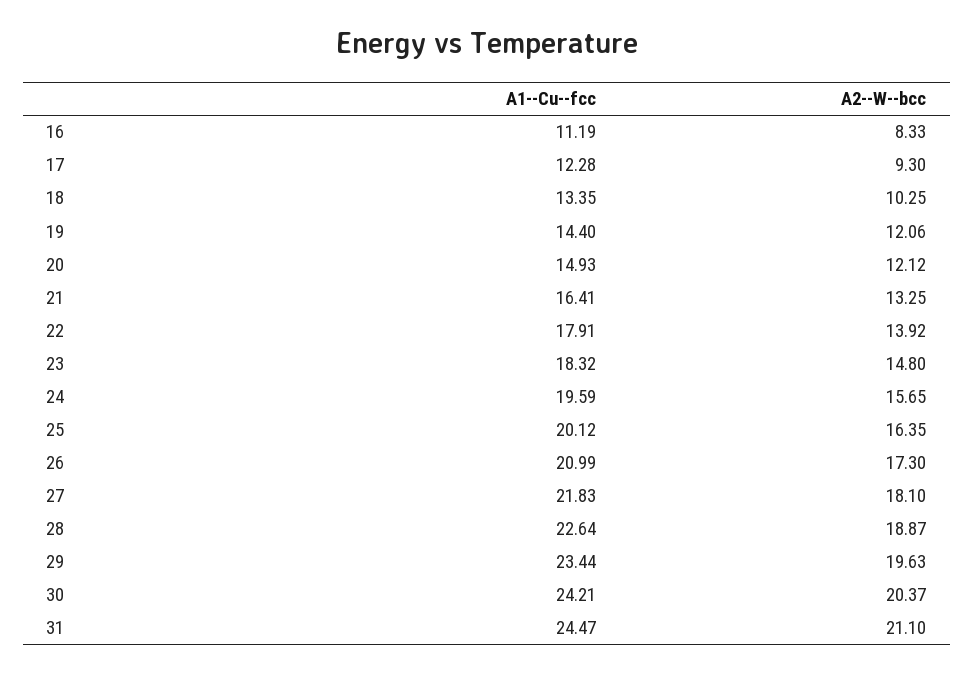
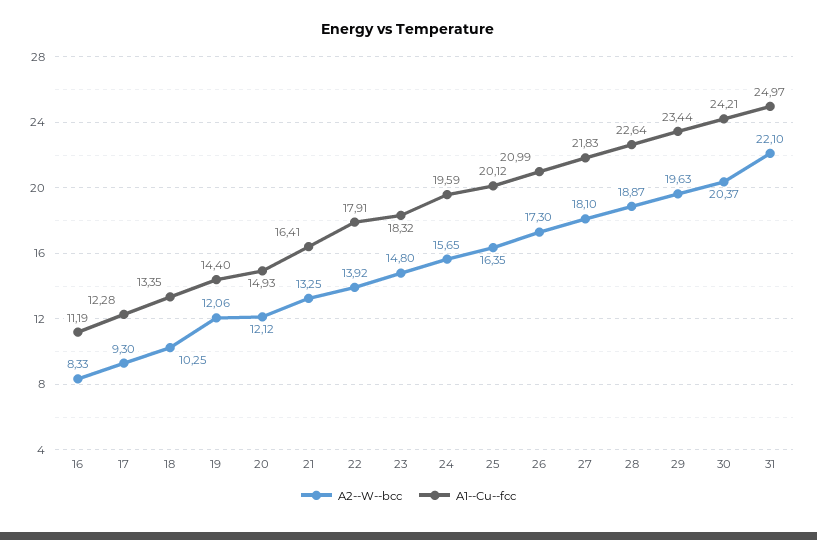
A1--Cu--fcc, 31: 24.47 -> 24.97
A2--W--bcc, 31: 21.1 -> 22.1

